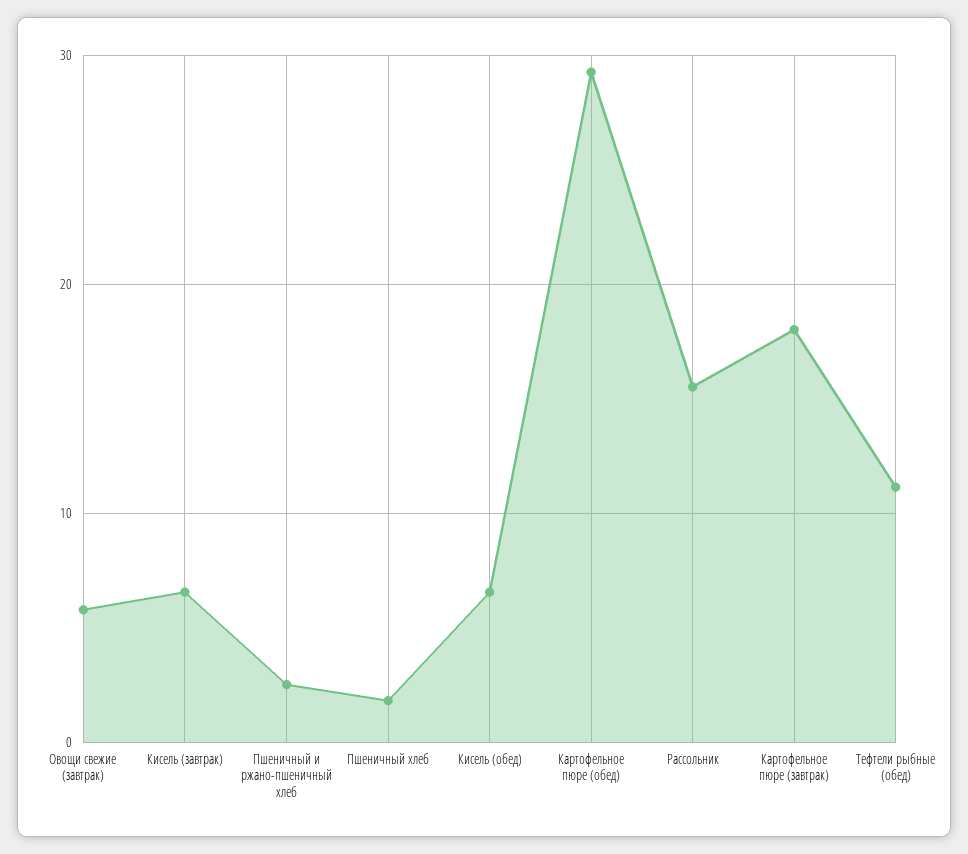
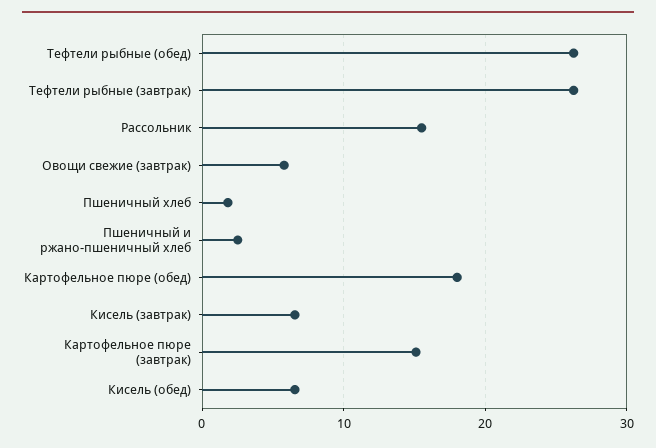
Картофельное пюре (обед): 29 -> 18
Картофельное пюре (завтрак): 18 -> 15
Тефтели рыбные (обед): 11 -> 26
Тефтели рыбные (завтрак): none -> 26

